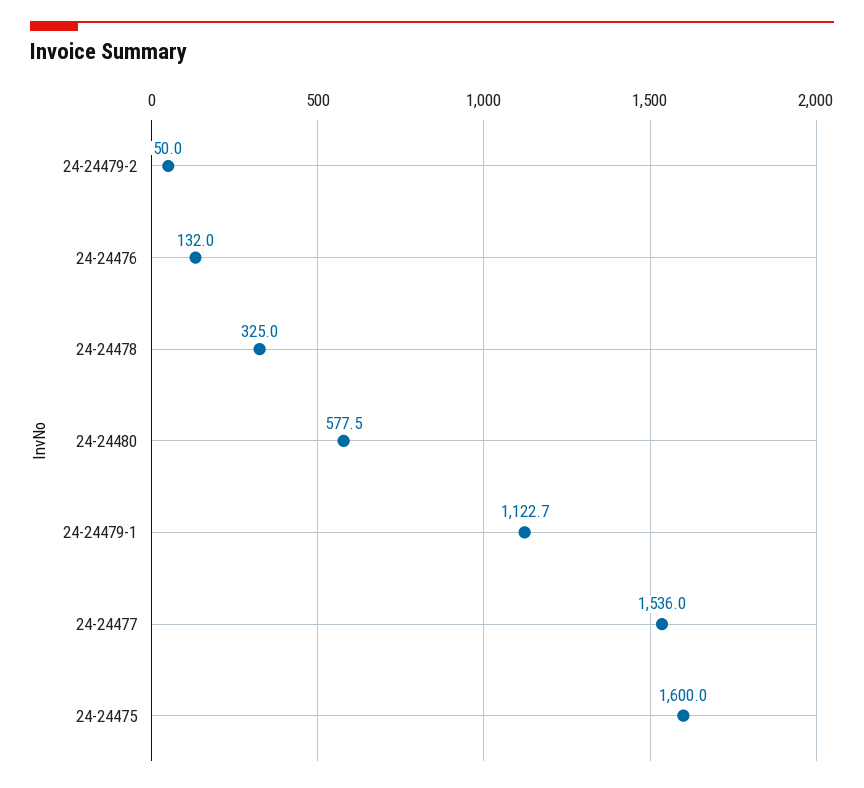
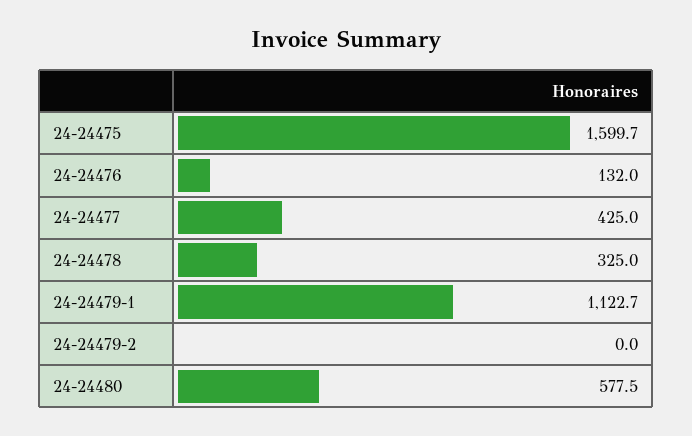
24-24479-2: 50 -> 0
24-24477: 1536 -> 425
24-24475: 1600 -> 1599.7

